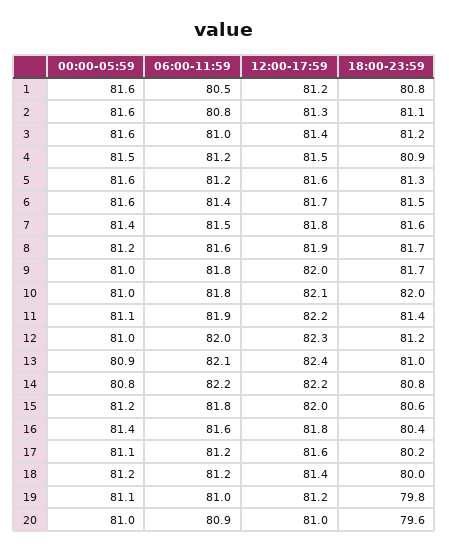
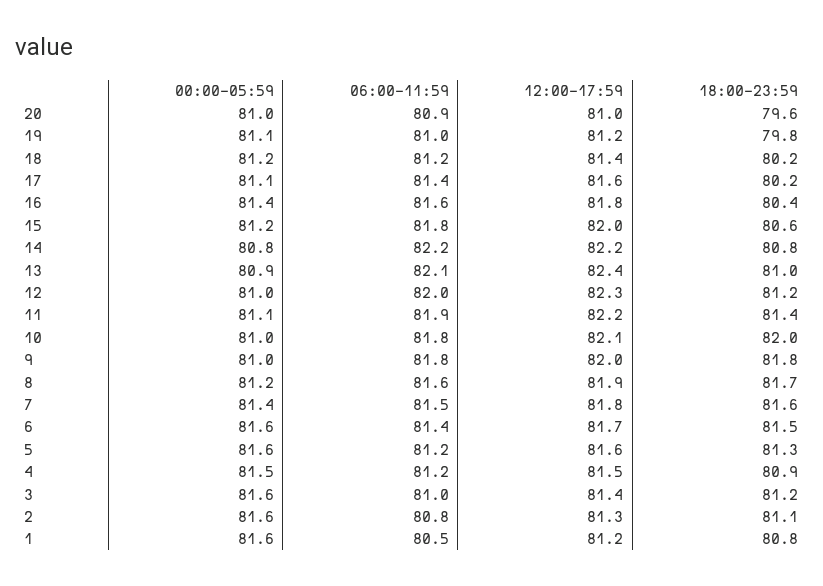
18:00-23:59, 9: 81.7 -> 81.8
06:00-11:59, 17: 81.2 -> 81.4
18:00-23:59, 18: 80 -> 80.2

